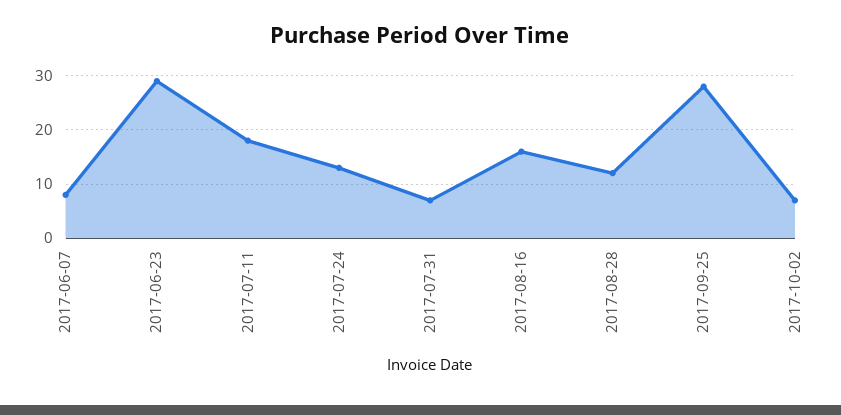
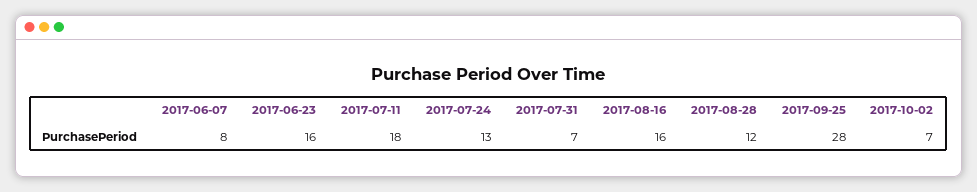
2017-06-23: 30 -> 16

